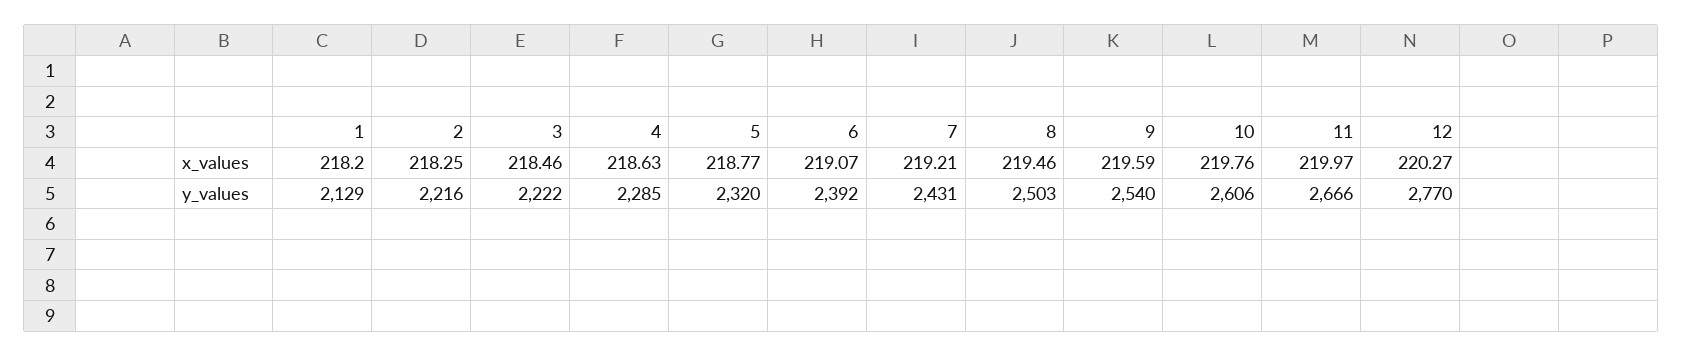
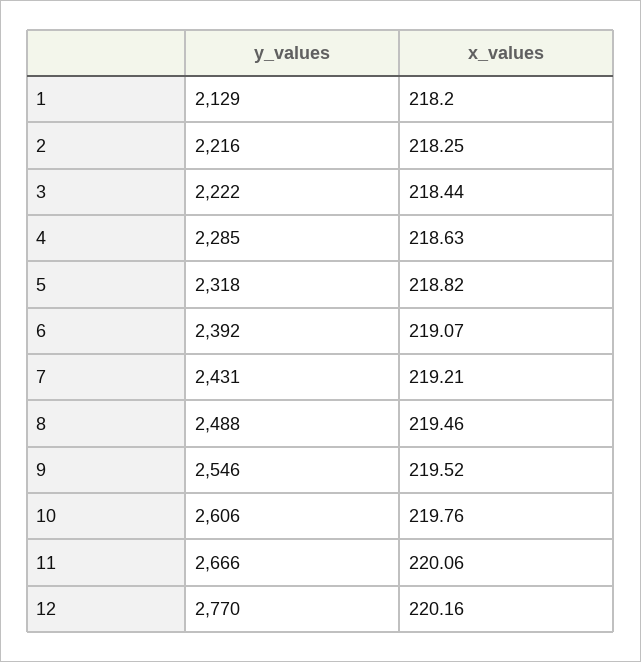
3, x_values: 218.46 -> 218.44
5, x_values: 218.77 -> 218.82
9, x_values: 219.59 -> 219.52
11, x_values: 219.97 -> 220.06
12, x_values: 220.27 -> 220.16
5, y_values: 2320 -> 2318
8, y_values: 2503 -> 2488
9, y_values: 2540 -> 2546

